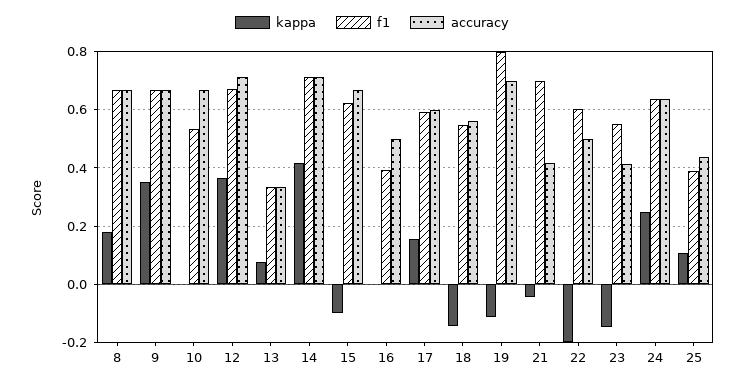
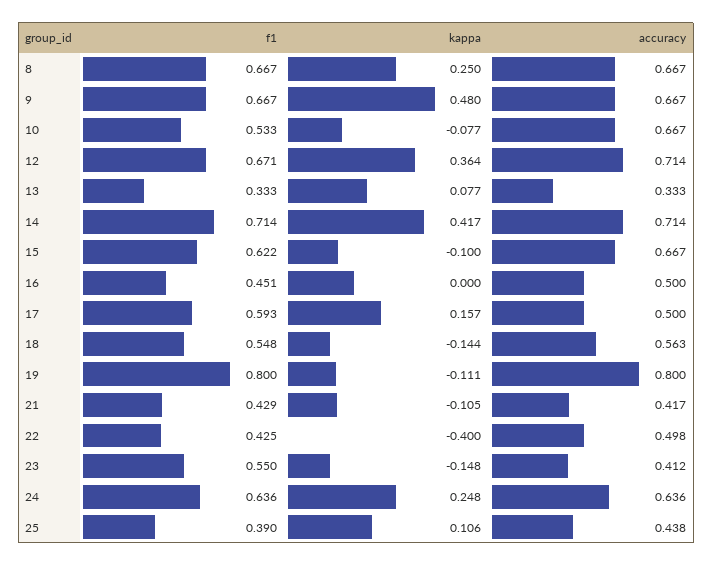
kappa, 8: 0.175 -> 0.25
kappa, 9: 0.35 -> 0.48
kappa, 10: 0 -> -0.077
f1, 16: 0.4 -> 0.451
accuracy, 17: 0.6 -> 0.5
accuracy, 19: 0.7 -> 0.8
kappa, 21: -0.05 -> -0.105
f1, 21: 0.7 -> 0.429
kappa, 22: -0.2 -> -0.4
f1, 22: 0.6 -> 0.425

